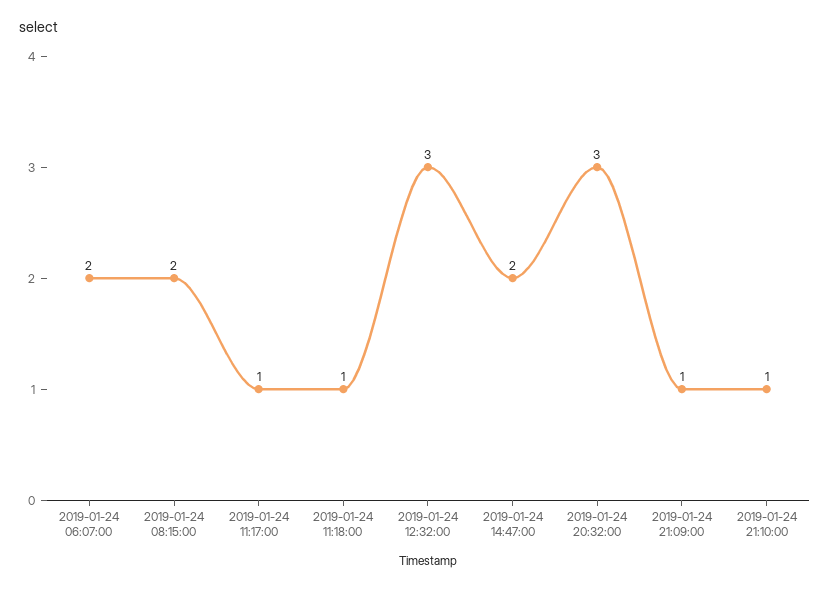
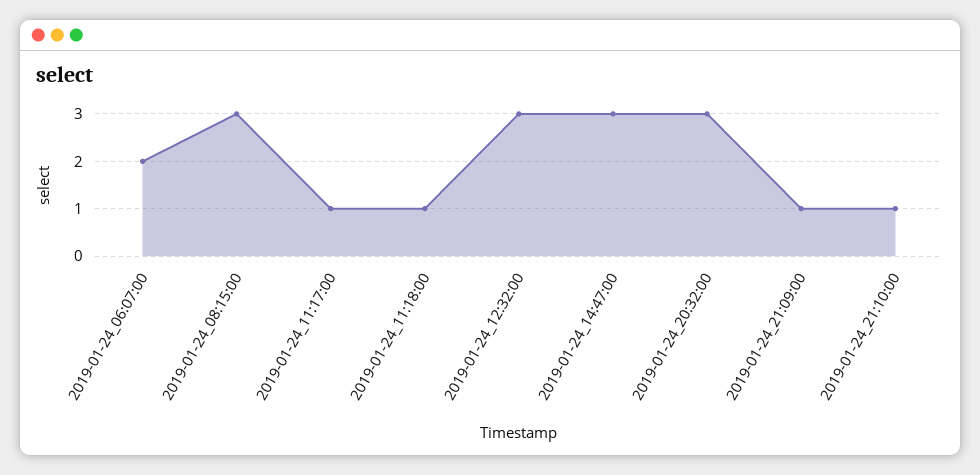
2019-01-24 08:15:00: 2 -> 3
2019-01-24 14:47:00: 2 -> 3

